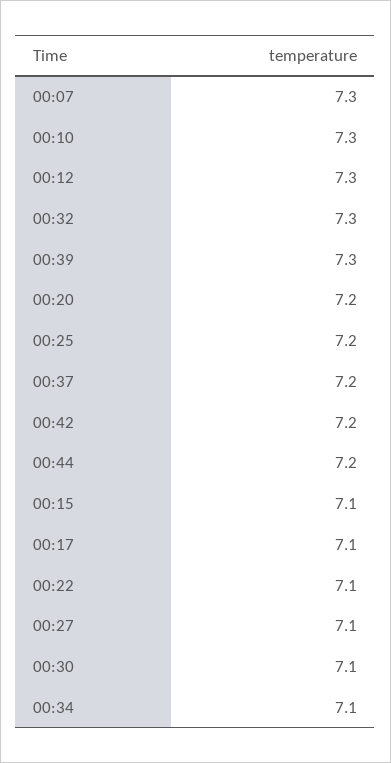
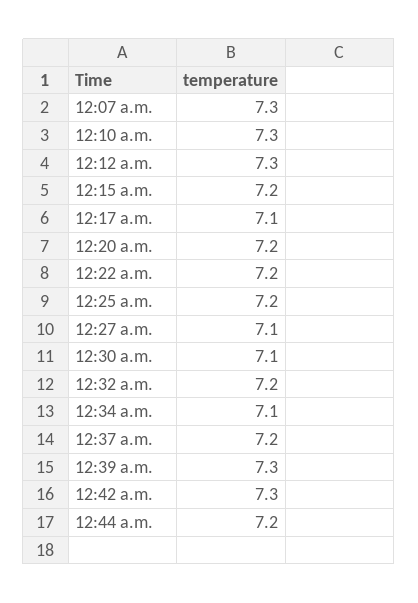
00:32: 7.3 -> 7.2
00:42: 7.2 -> 7.3
00:15: 7.1 -> 7.2
00:22: 7.1 -> 7.2

